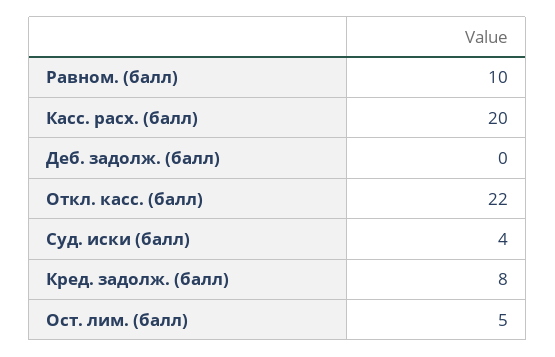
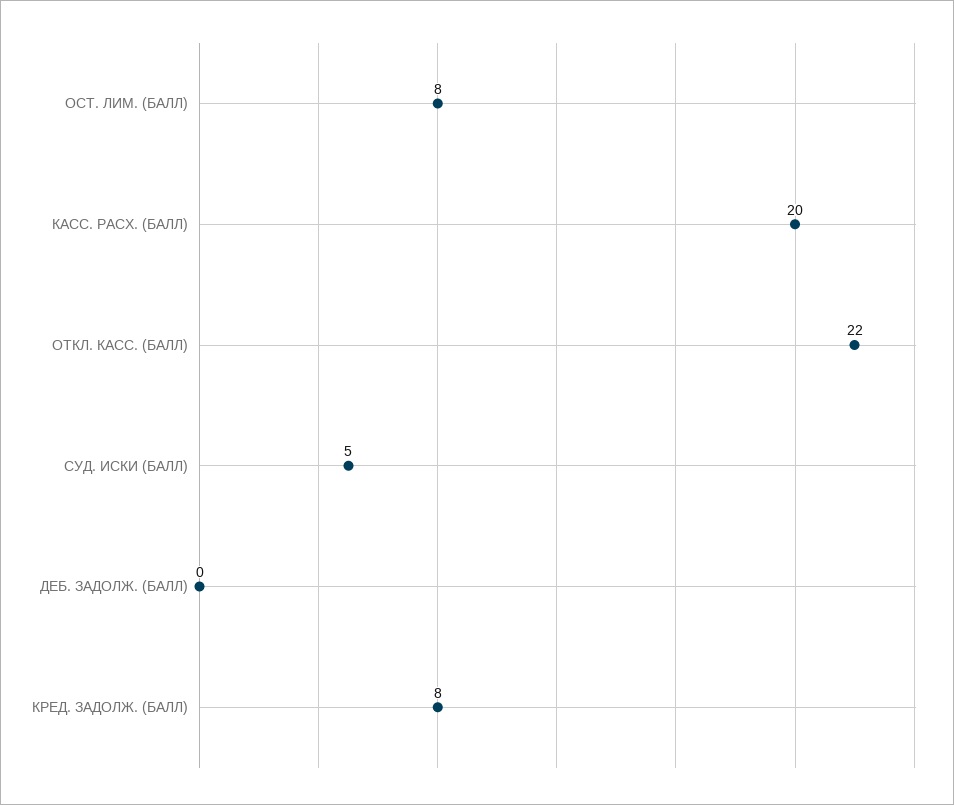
Равном. (балл): 10 -> none
Суд. иски (балл): 4 -> 5
Ост. лим. (балл): 5 -> 8

